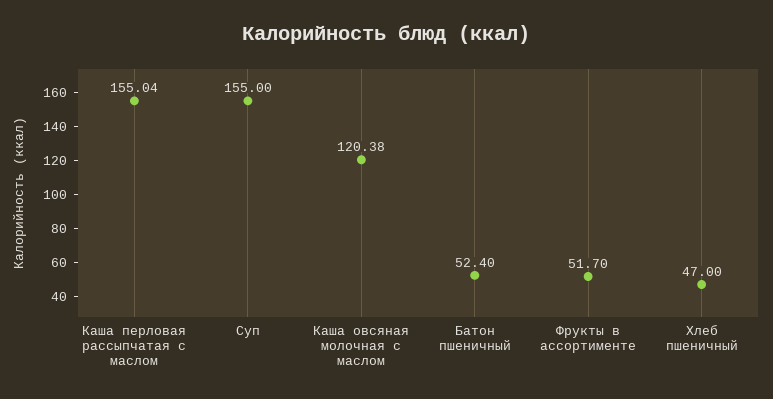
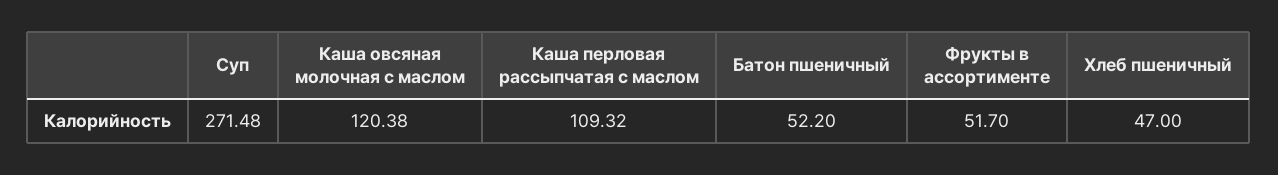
Каша перловая рассыпчатая с маслом: 155.04 -> 109.32
Суп: 155 -> 271.48
Батон пшеничный: 52.4 -> 52.2

